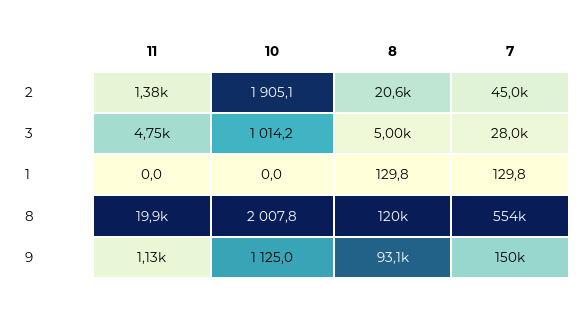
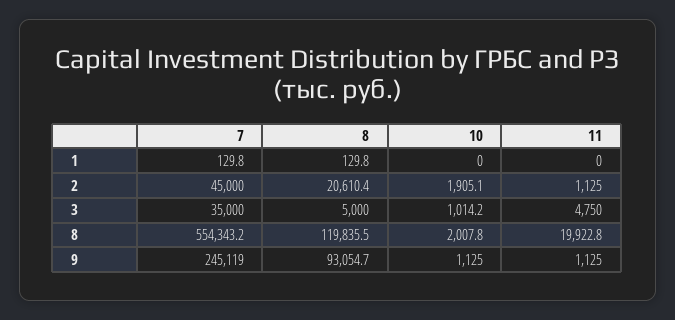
11, 2: 1380 -> 1125
7, 3: 28000 -> 35000
7, 9: 150000 -> 245119

